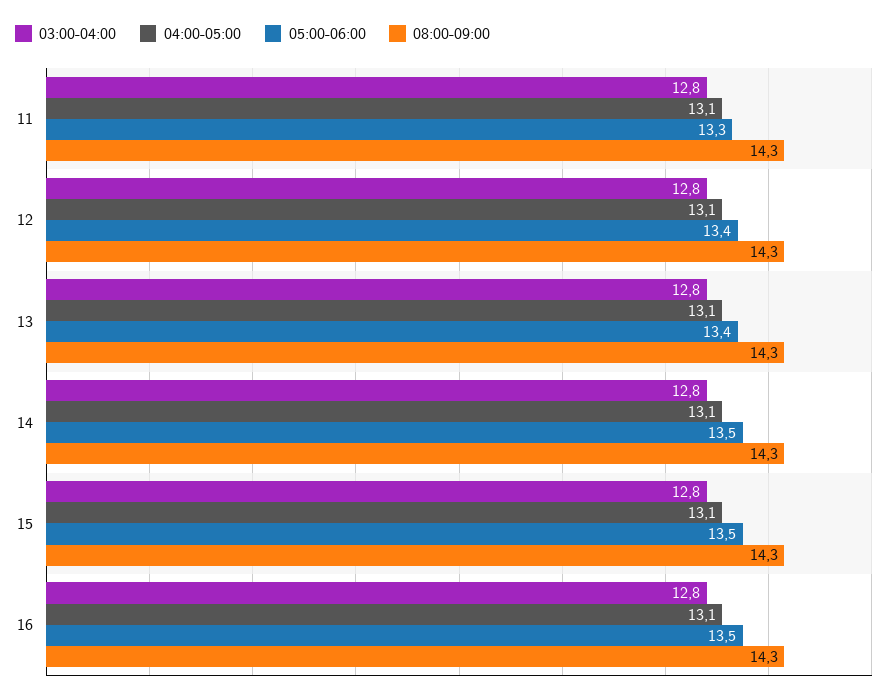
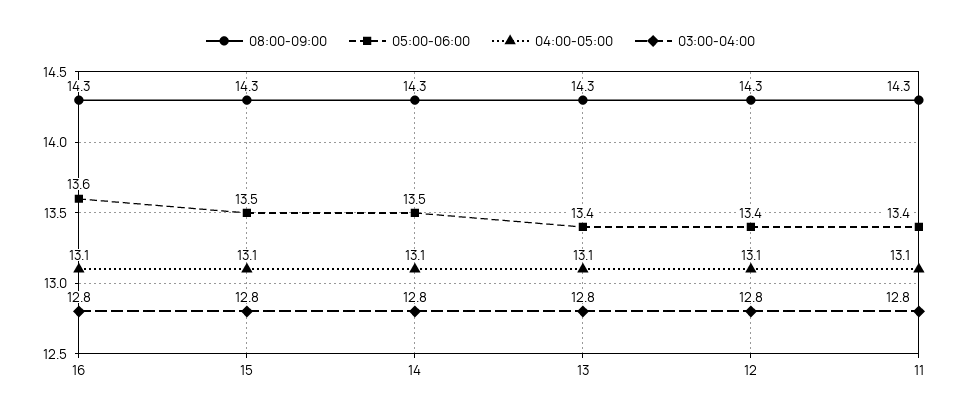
05:00-06:00, 11: 13.3 -> 13.4
05:00-06:00, 16: 13.5 -> 13.6

